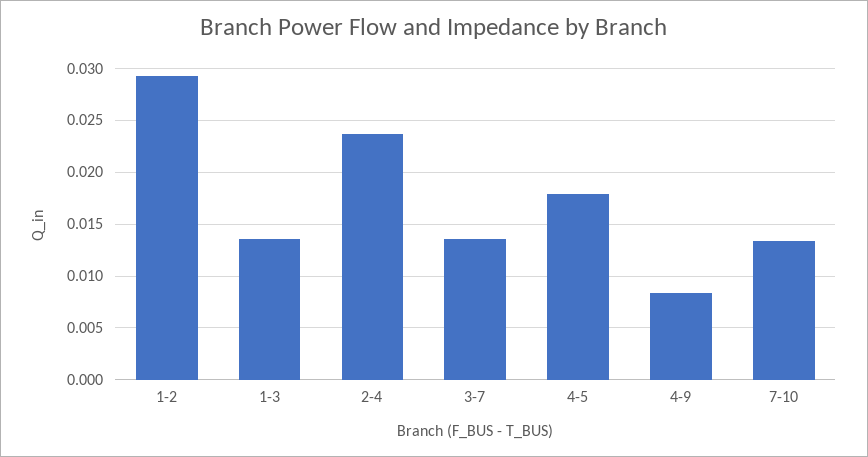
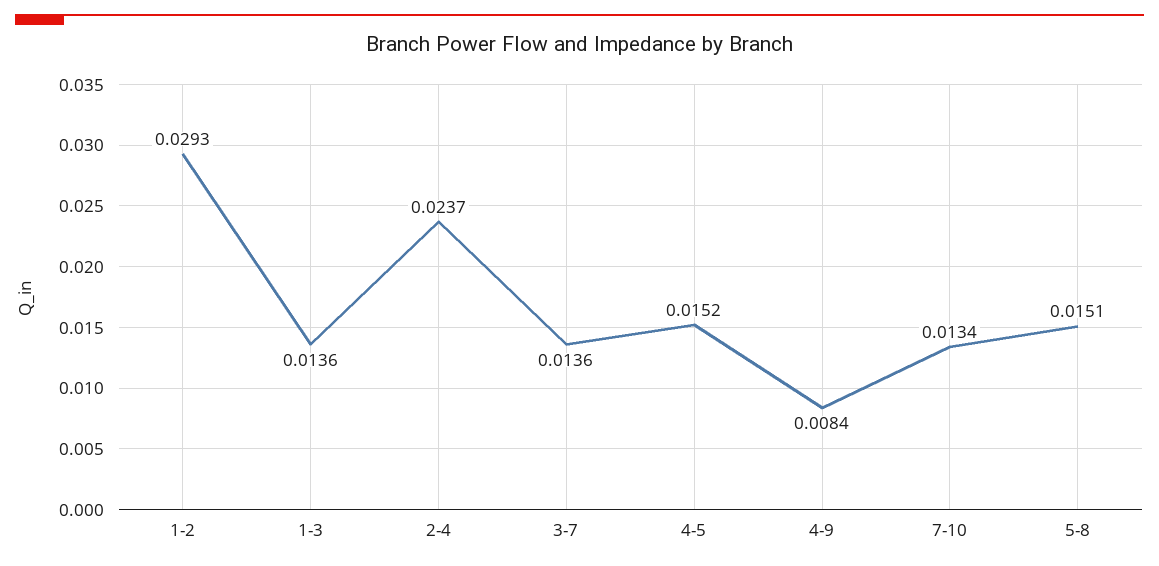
4-5: 0.018 -> 0.0152
5-8: none -> 0.0151

